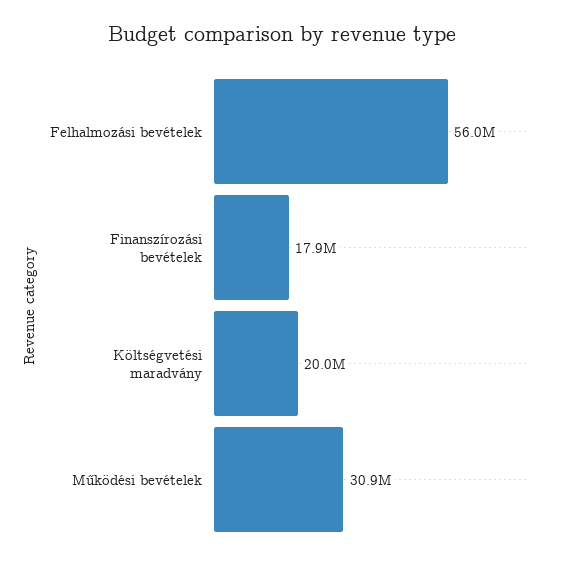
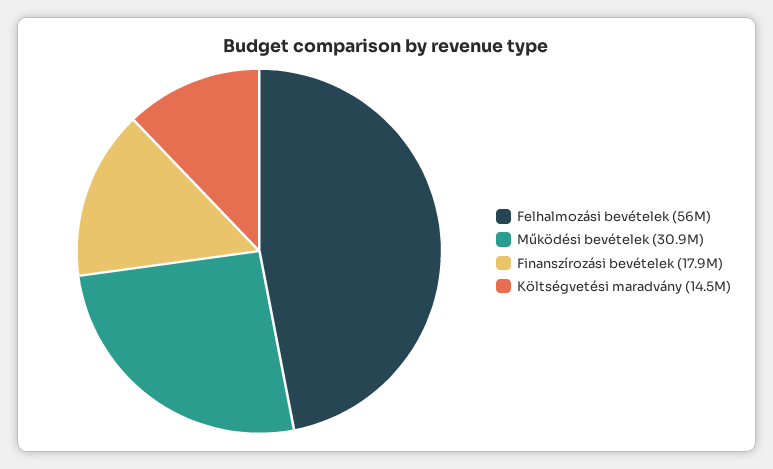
Költségvetési maradvány: 20000000 -> 14500000

